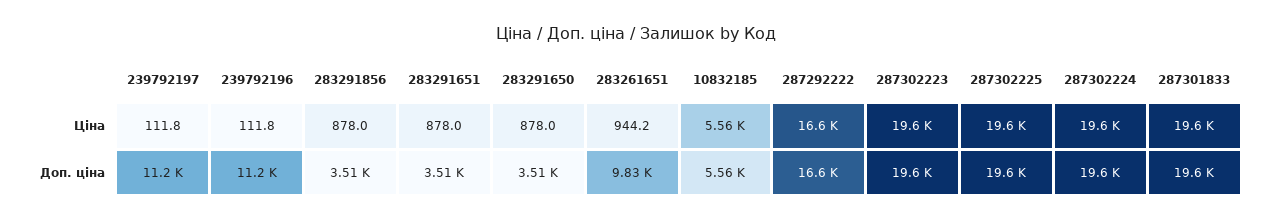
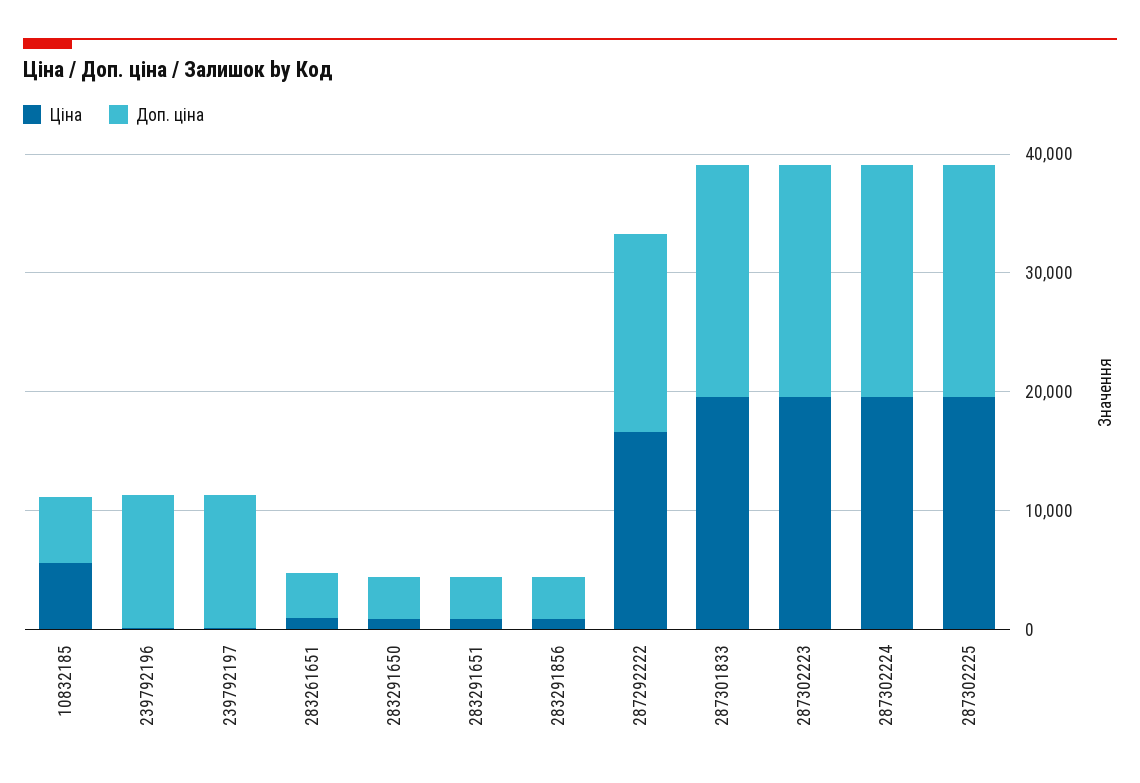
Доп. ціна, 283261651: 9830 -> 4000

